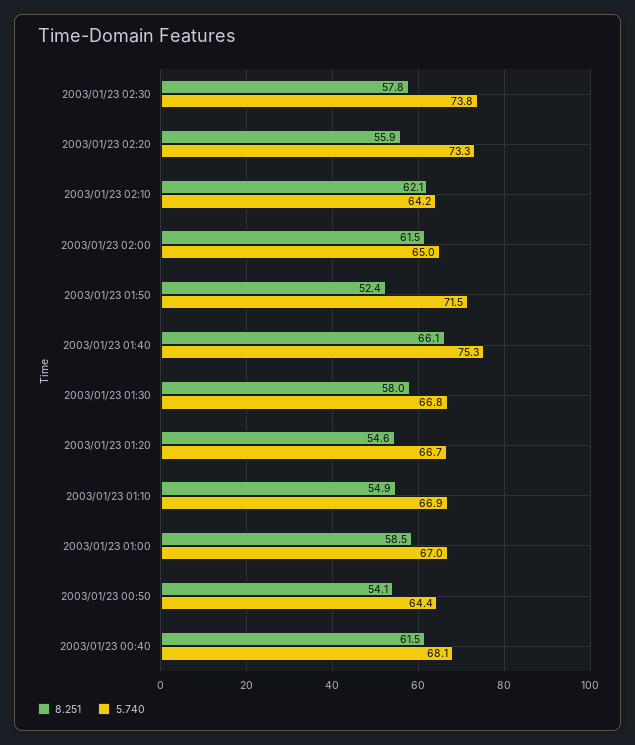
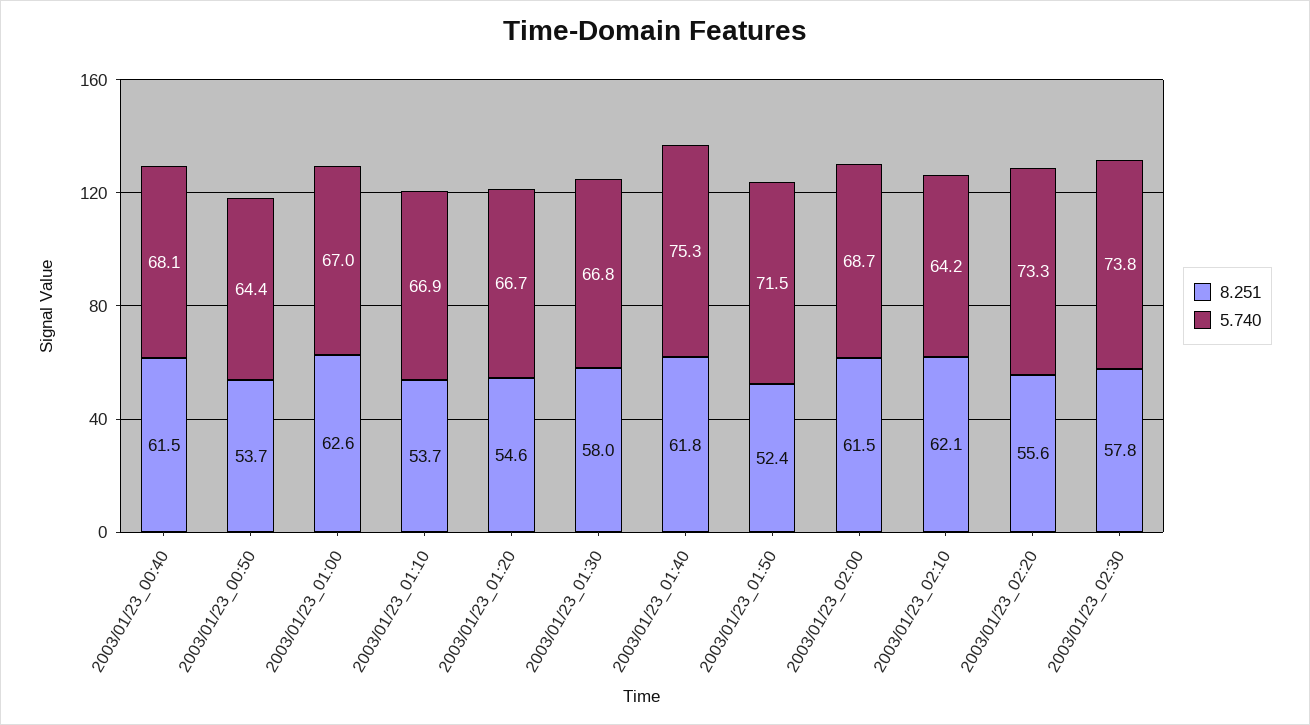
8.251, 2003/01/23 02:20: 55.9 -> 55.6
5.740, 2003/01/23 02:00: 65 -> 68.7
8.251, 2003/01/23 01:40: 66.1 -> 61.8
8.251, 2003/01/23 01:10: 54.9 -> 53.7
8.251, 2003/01/23 01:00: 58.5 -> 62.6
8.251, 2003/01/23 00:50: 54.1 -> 53.7

